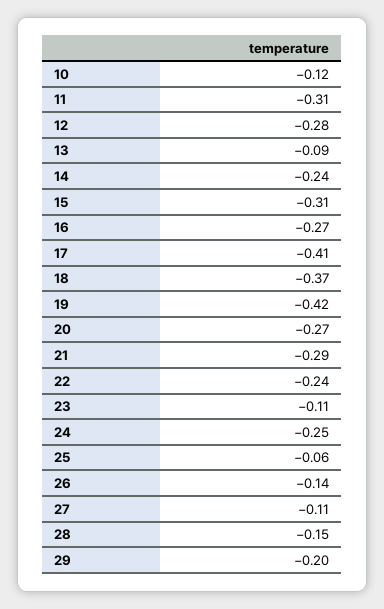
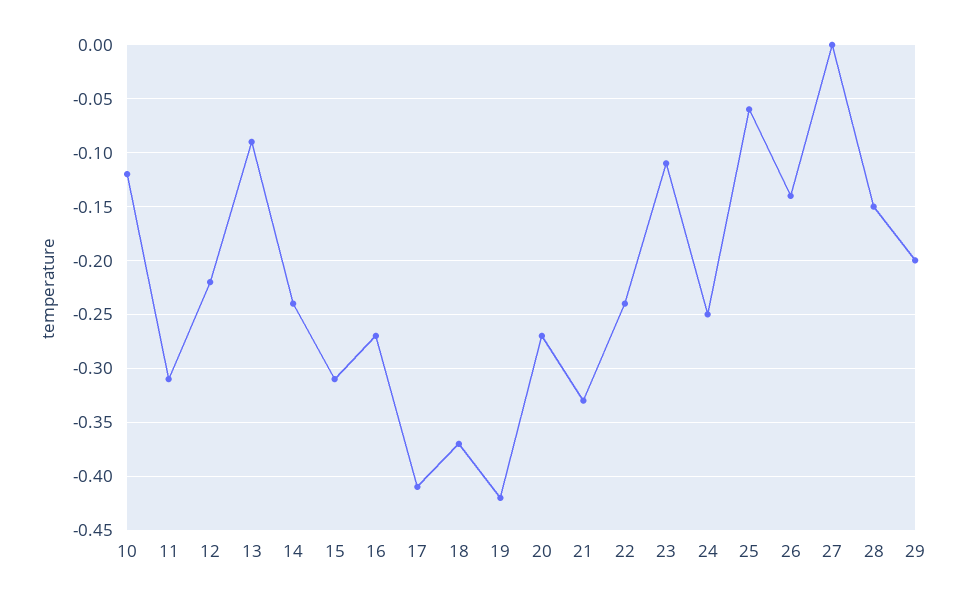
12: -0.28 -> -0.22
21: -0.29 -> -0.33
27: -0.11 -> 0

